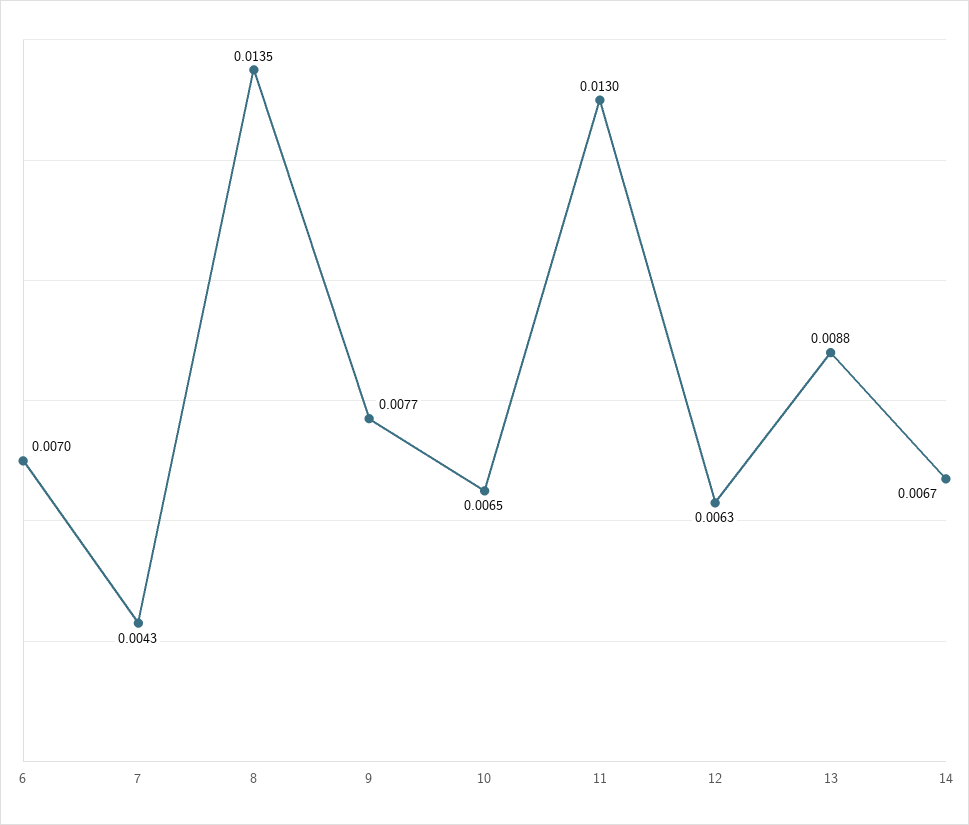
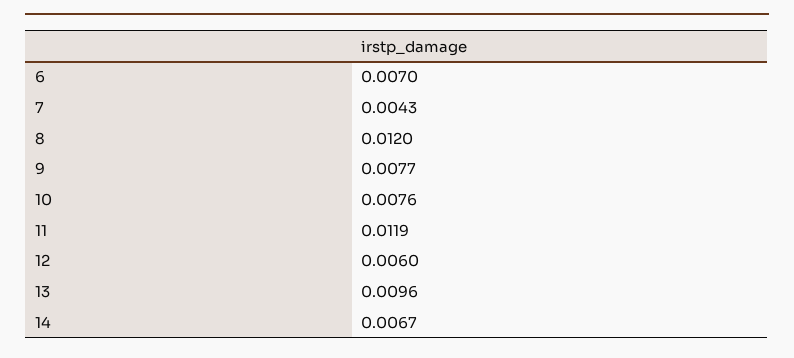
8: 0.0135 -> 0.012
10: 0.0065 -> 0.0076
11: 0.013 -> 0.0119
12: 0.0063 -> 0.006
13: 0.0088 -> 0.0096

